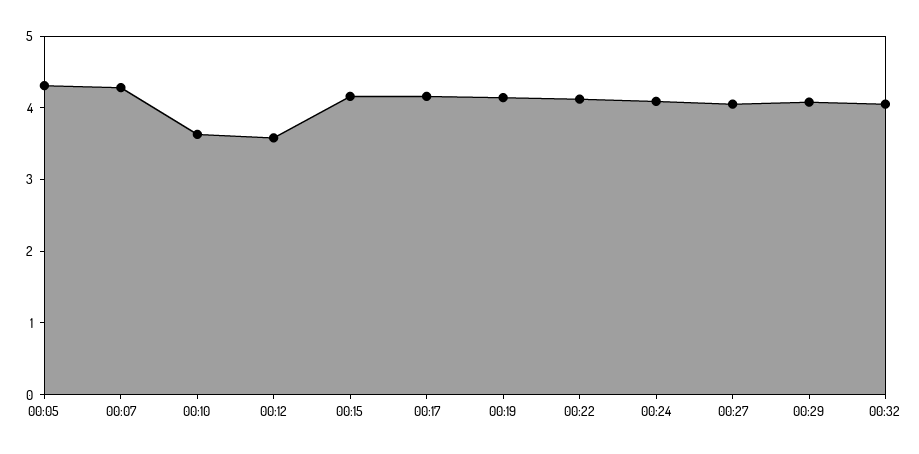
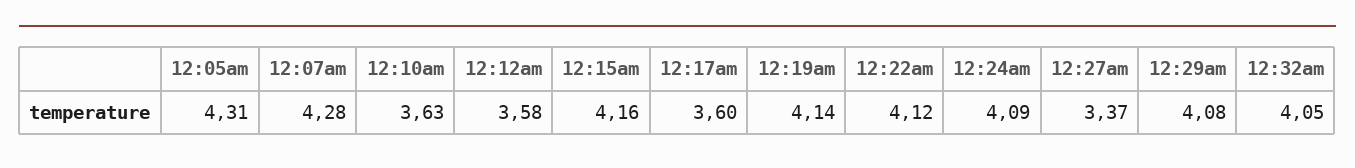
00:17: 4.2 -> 3.6
00:27: 4 -> 3.37

